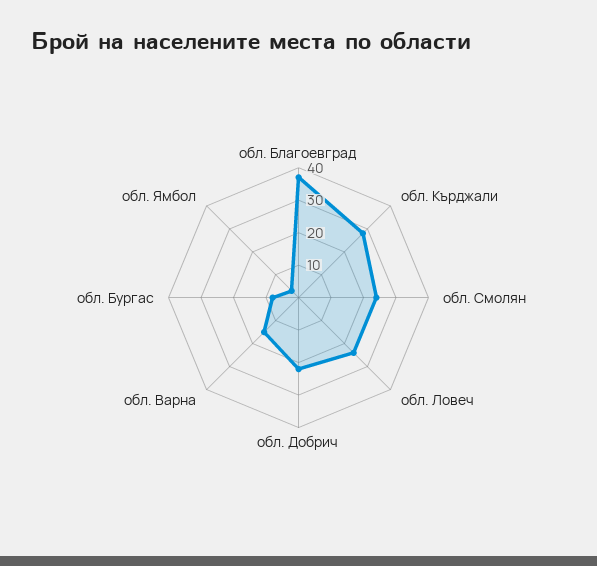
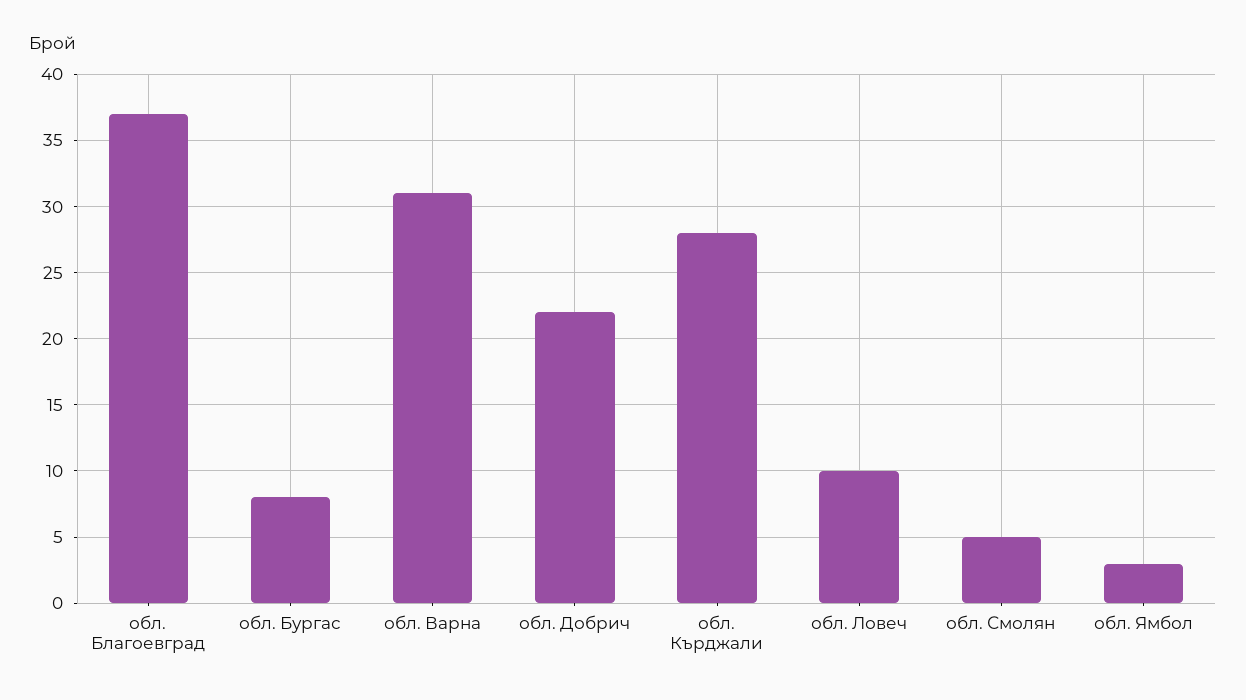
обл. Смолян: 25 -> 5
обл. Ловеч: 25 -> 10
обл. Варна: 15 -> 31

